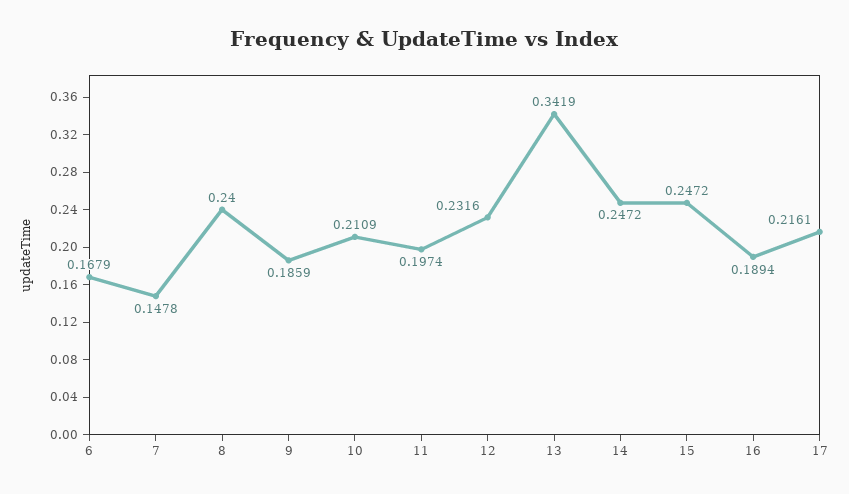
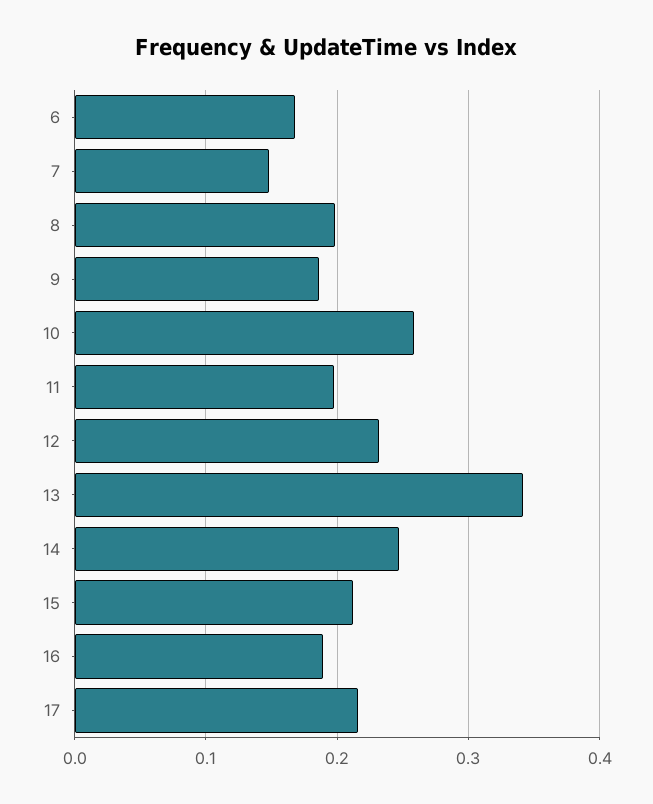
8: 0.24 -> 0.2
10: 0.2109 -> 0.26
15: 0.2472 -> 0.21

